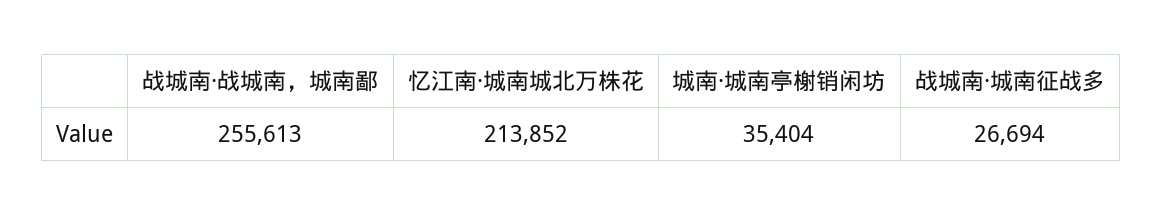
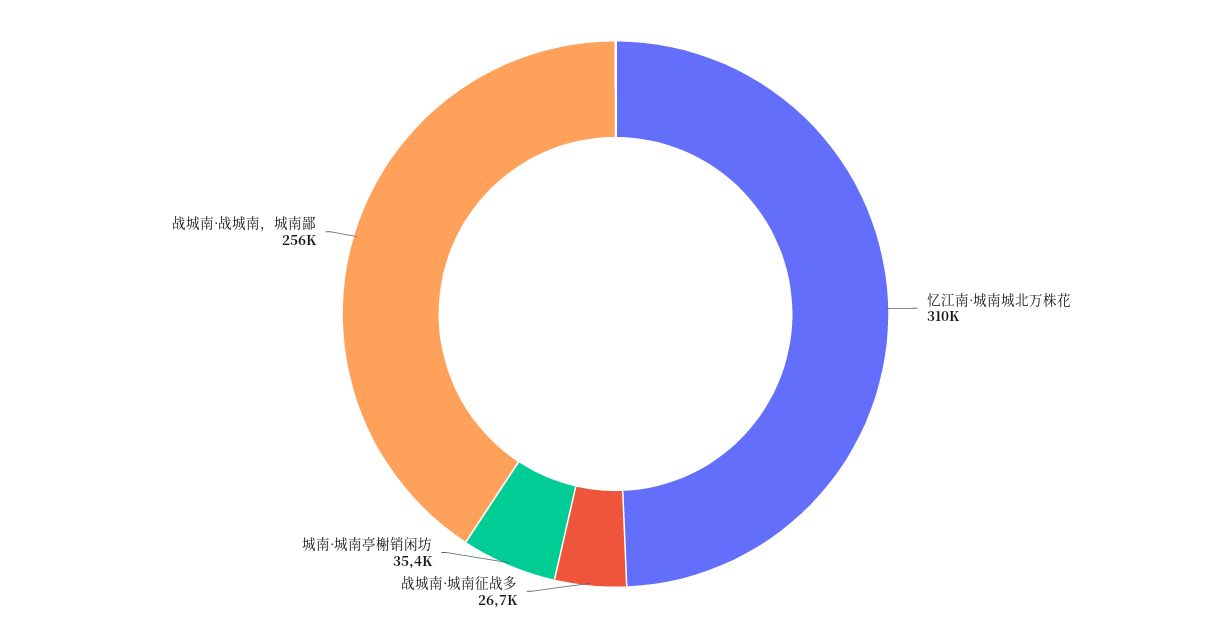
忆江南·城南城北万株花: 213852 -> 310000

